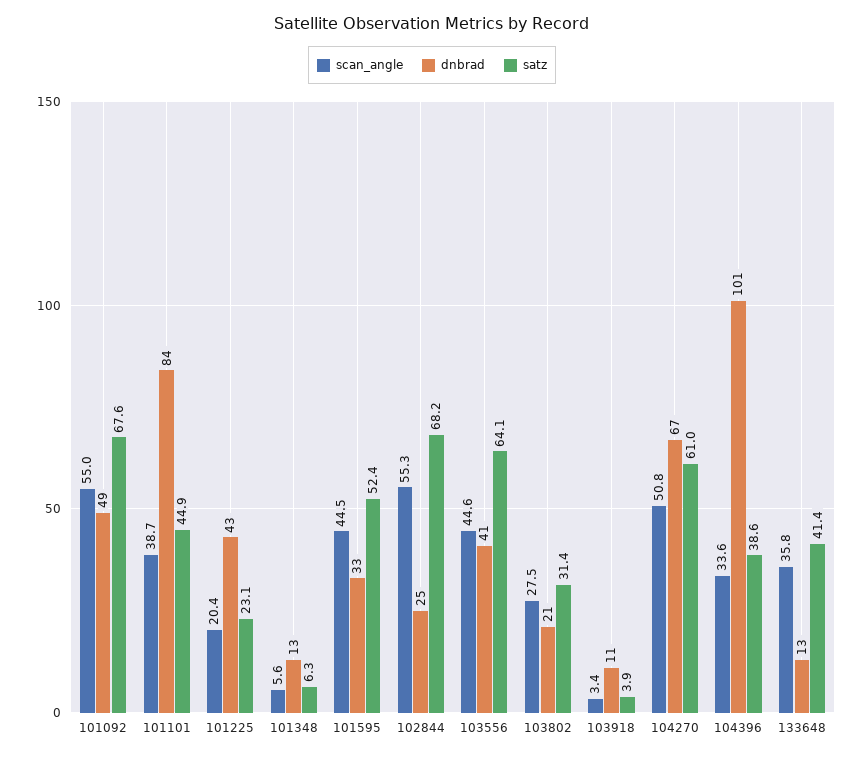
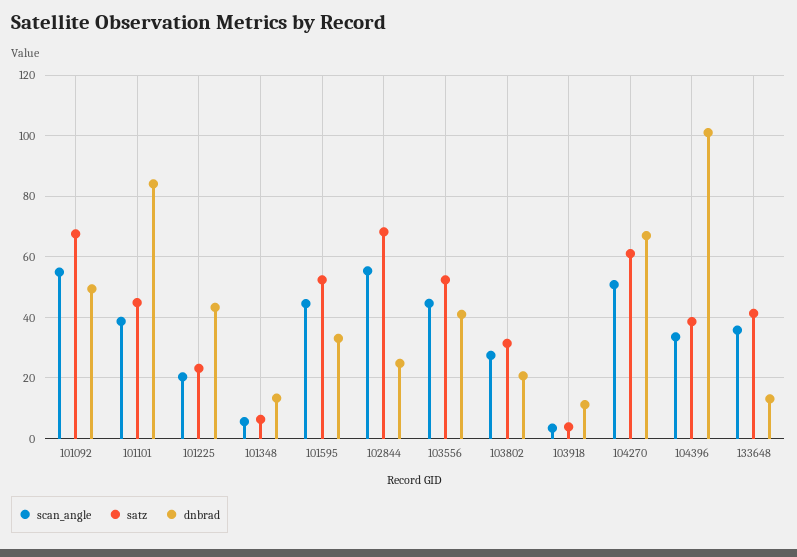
satz, 103556: 64.1 -> 52

